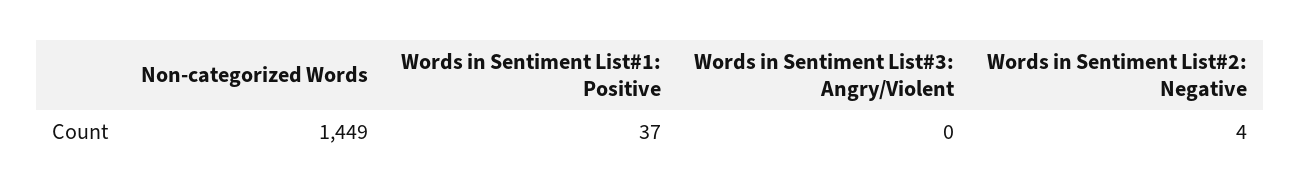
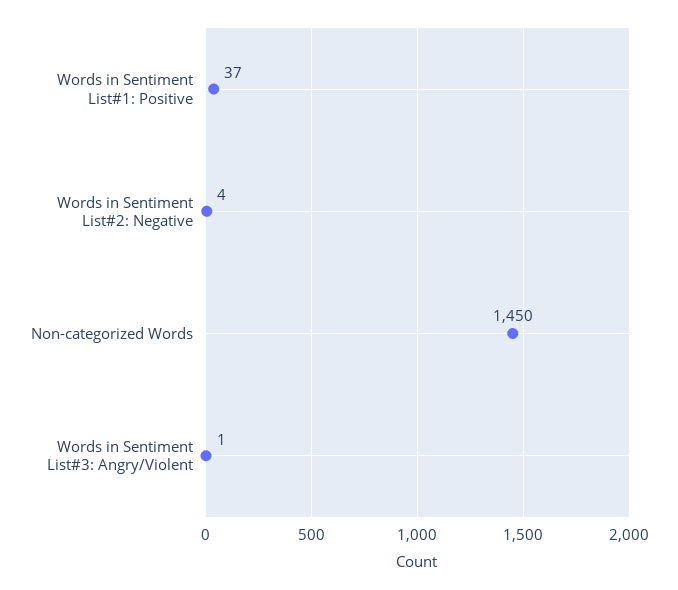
Non-categorized Words: 1449 -> 1450
Words in Sentiment List#3: Angry/Violent: 0 -> 1

